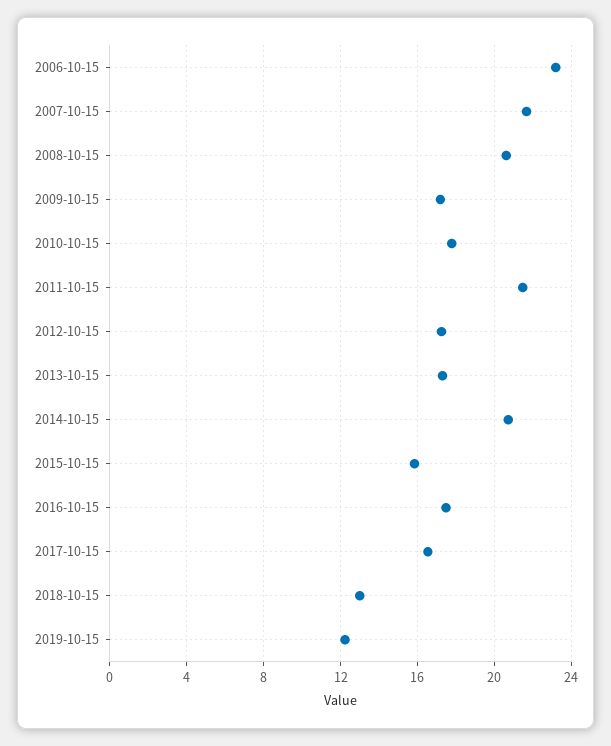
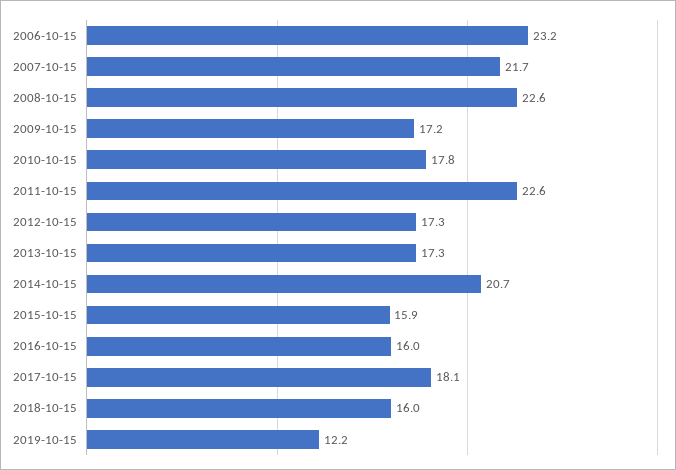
2008-10-15: 20.5 -> 22.6
2011-10-15: 21.5 -> 22.6
2016-10-15: 17.5 -> 16
2017-10-15: 16.5 -> 18.1
2018-10-15: 13 -> 16

